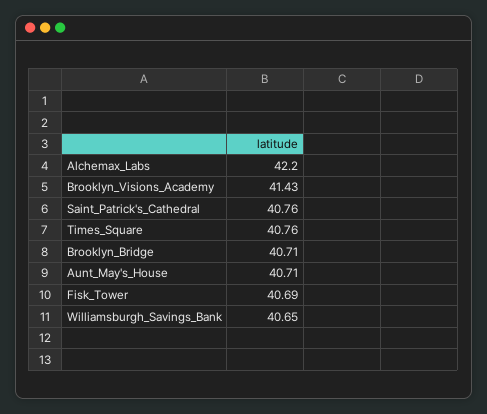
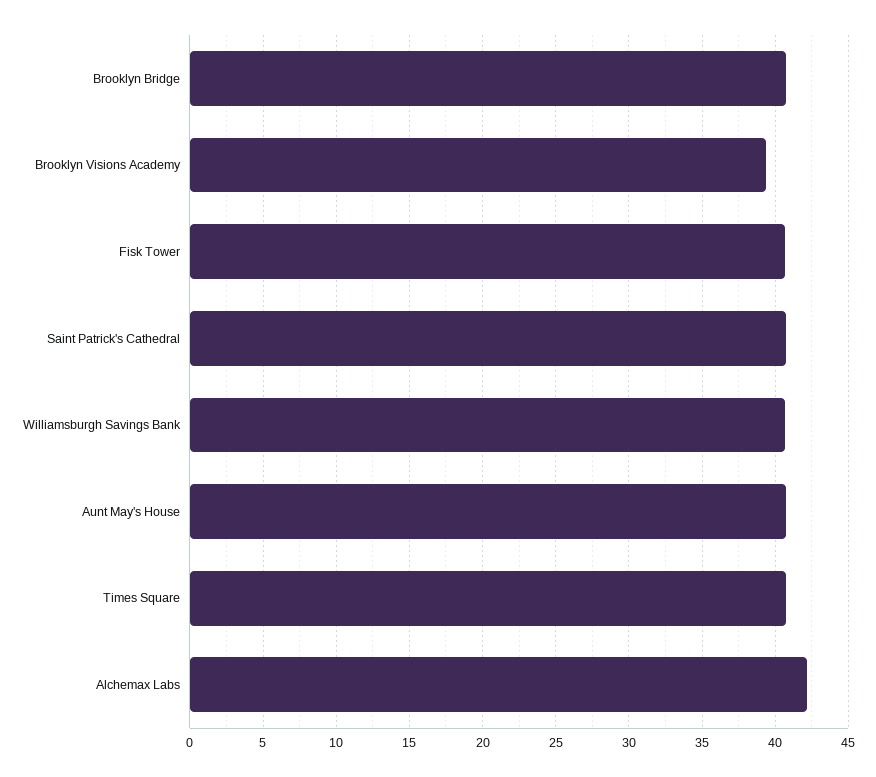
Brooklyn_Visions_Academy: 41.43 -> 39.5

